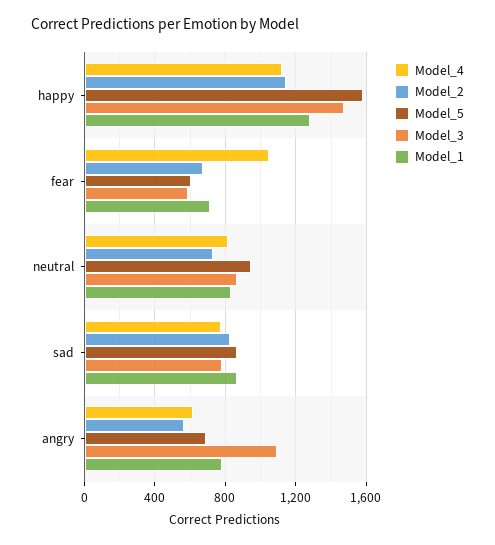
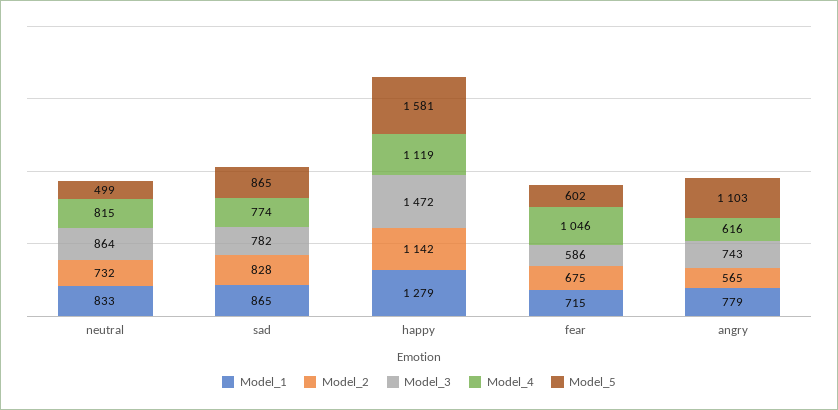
Model_5, neutral: 950 -> 499
Model_5, angry: 700 -> 1103
Model_3, angry: 1100 -> 743

